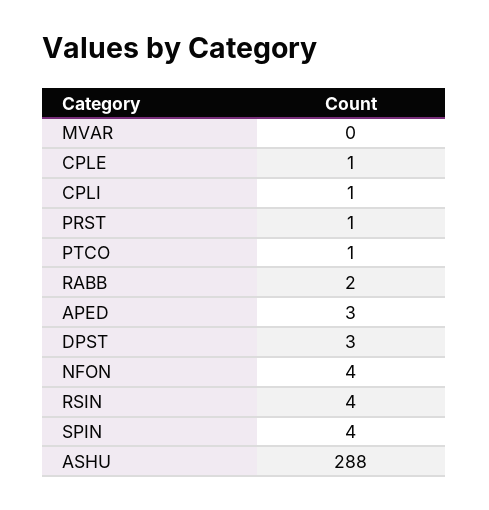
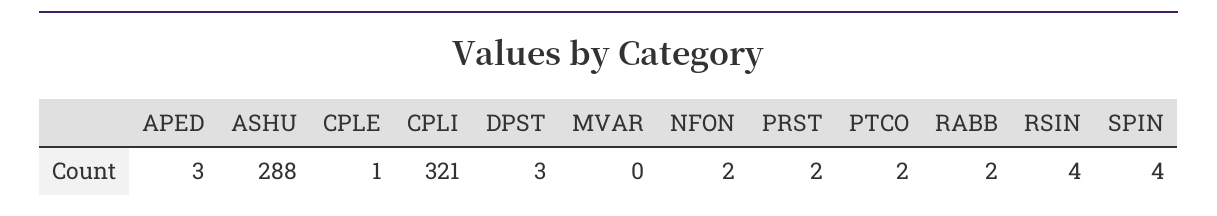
CPLI: 1 -> 321
PRST: 1 -> 2
PTCO: 1 -> 2
NFON: 4 -> 2

